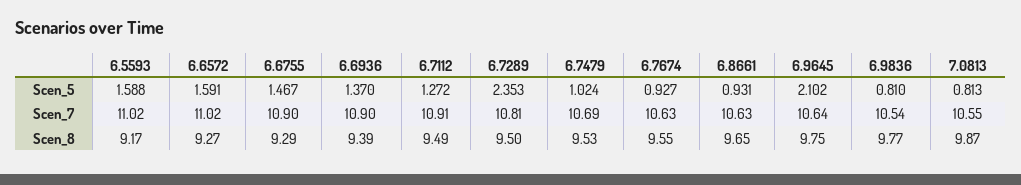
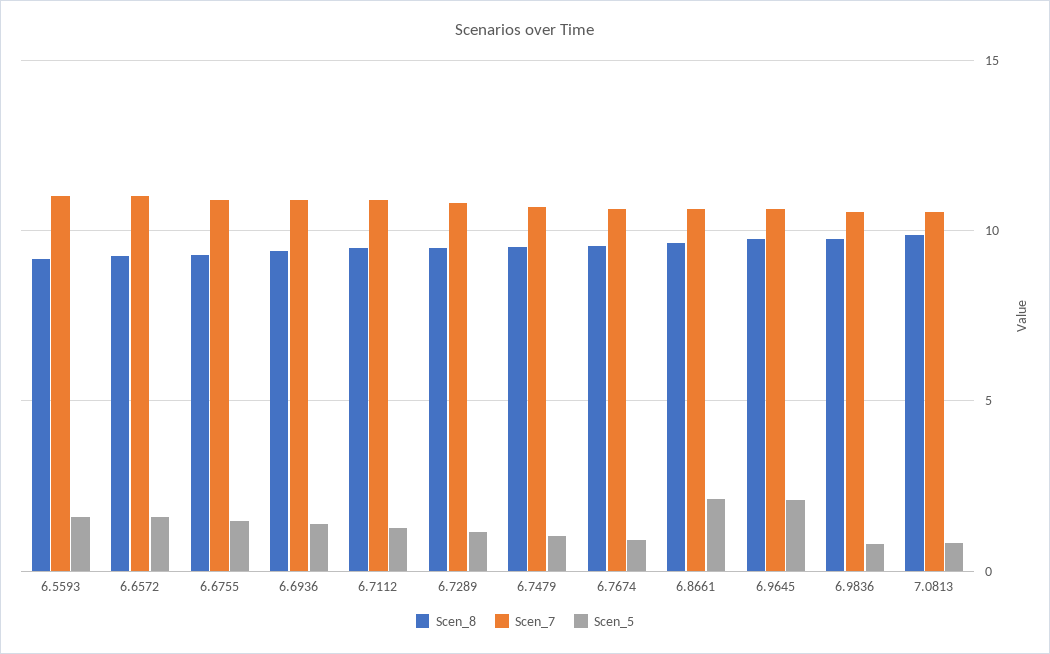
Scen_5, 6.7289: 2.353 -> 1
Scen_5, 6.8661: 0.931 -> 2

